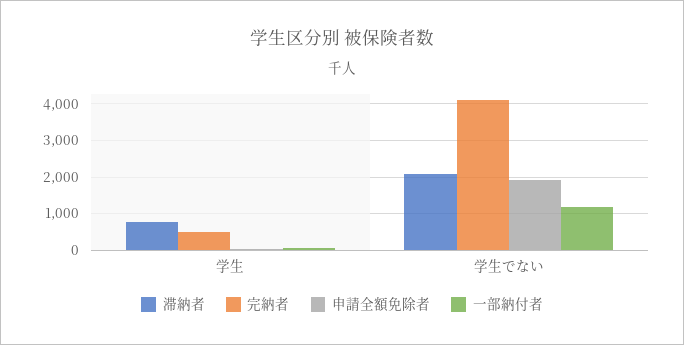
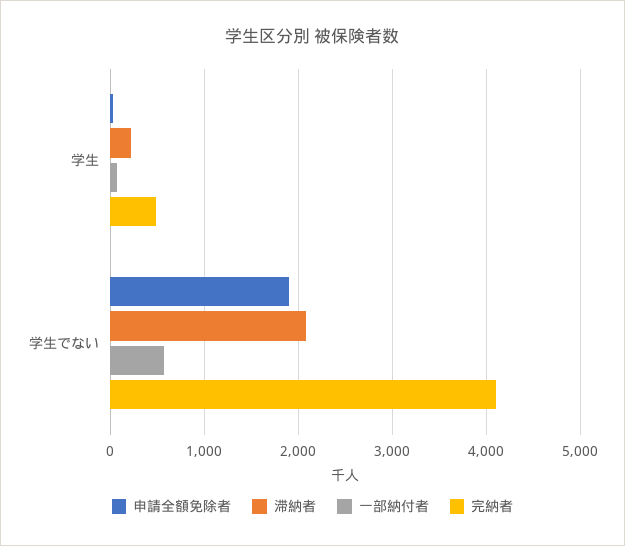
滞納者, 学生: 800 -> 200
一部納付者, 学生でない: 1200 -> 600

